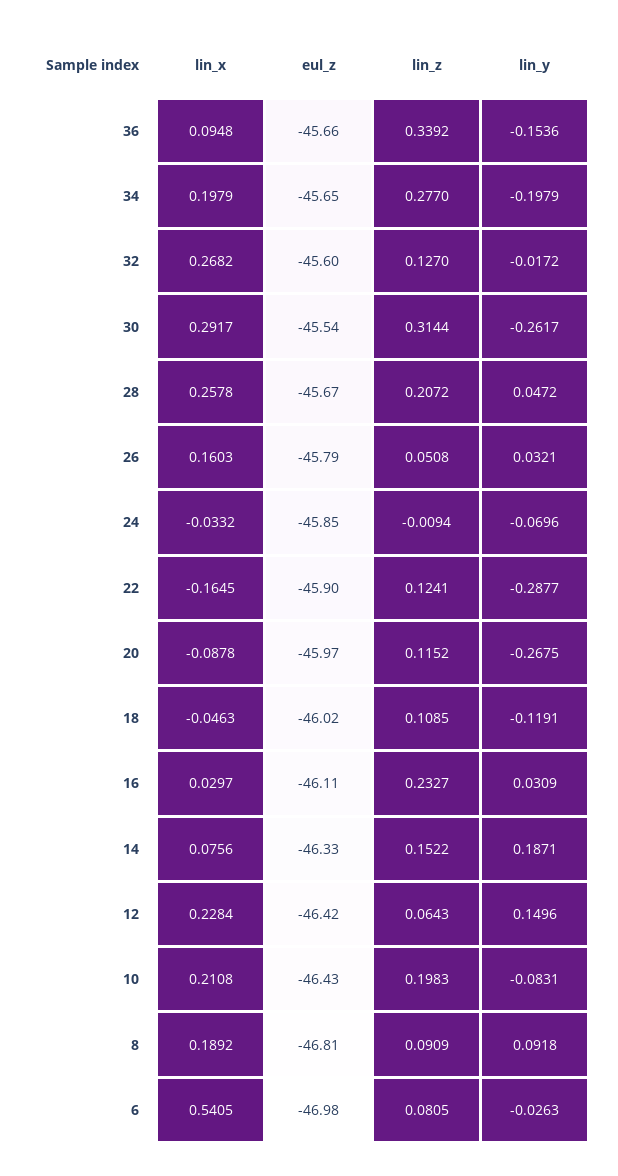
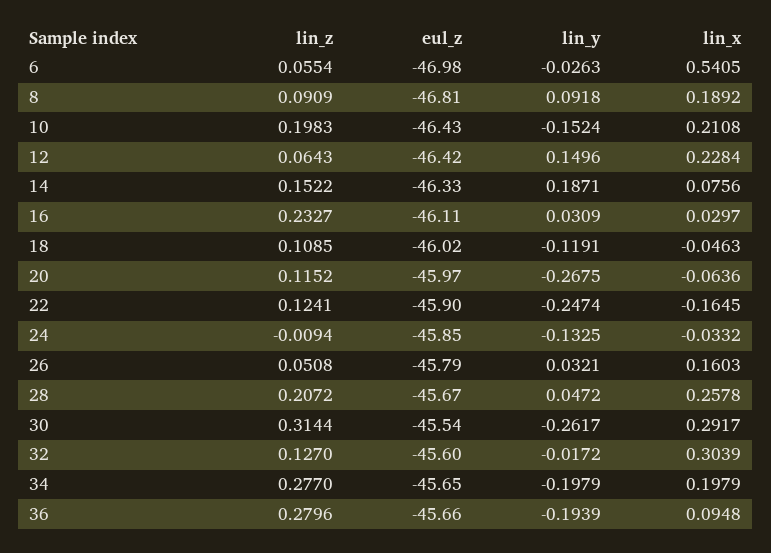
lin_z, 36: 0.3392 -> 0.2796
lin_y, 36: -0.1536 -> -0.1939
lin_x, 32: 0.2682 -> 0.3039
lin_y, 24: -0.0696 -> -0.1325
lin_y, 22: -0.2877 -> -0.2474
lin_x, 20: -0.0878 -> -0.0636
lin_y, 10: -0.0831 -> -0.1524
lin_z, 6: 0.0805 -> 0.0554

